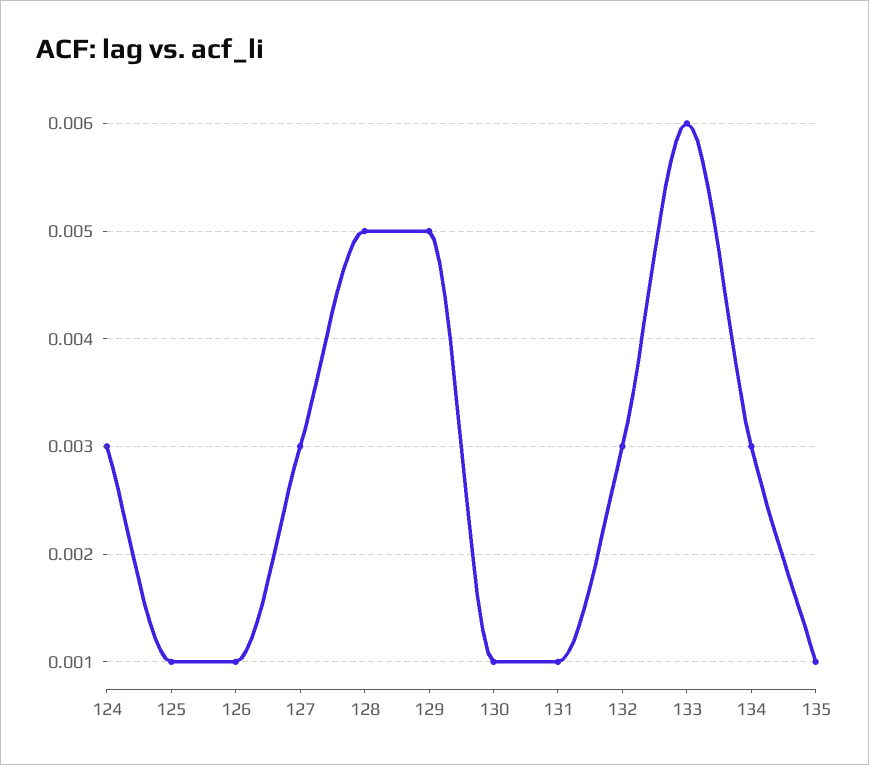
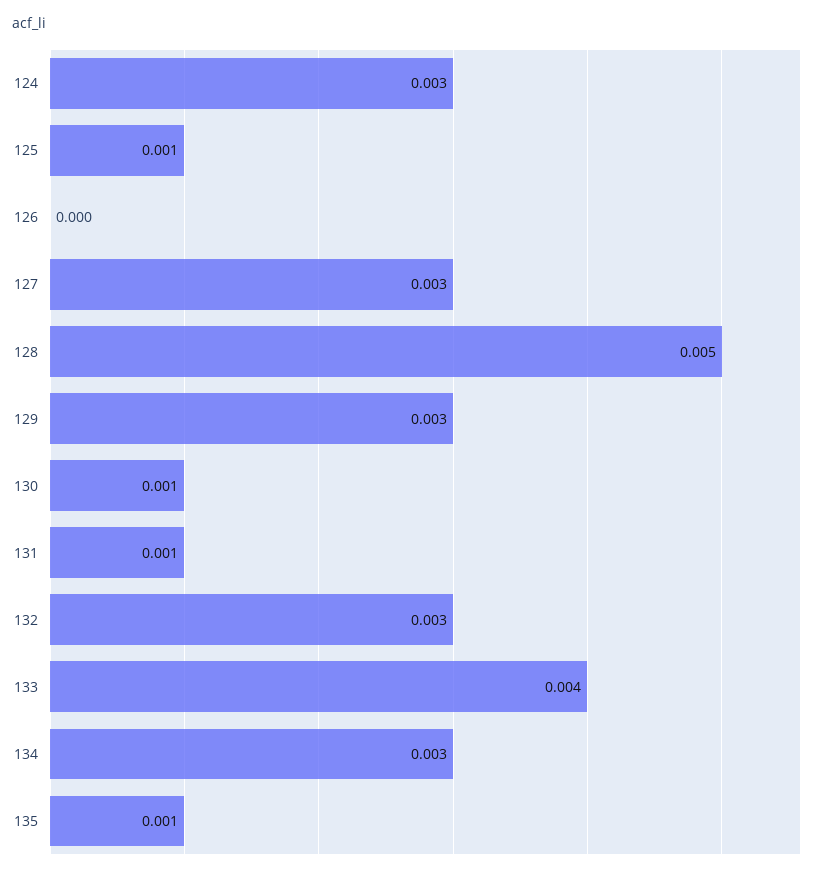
126: 0.001 -> 0
129: 0.005 -> 0.003
133: 0.006 -> 0.004

